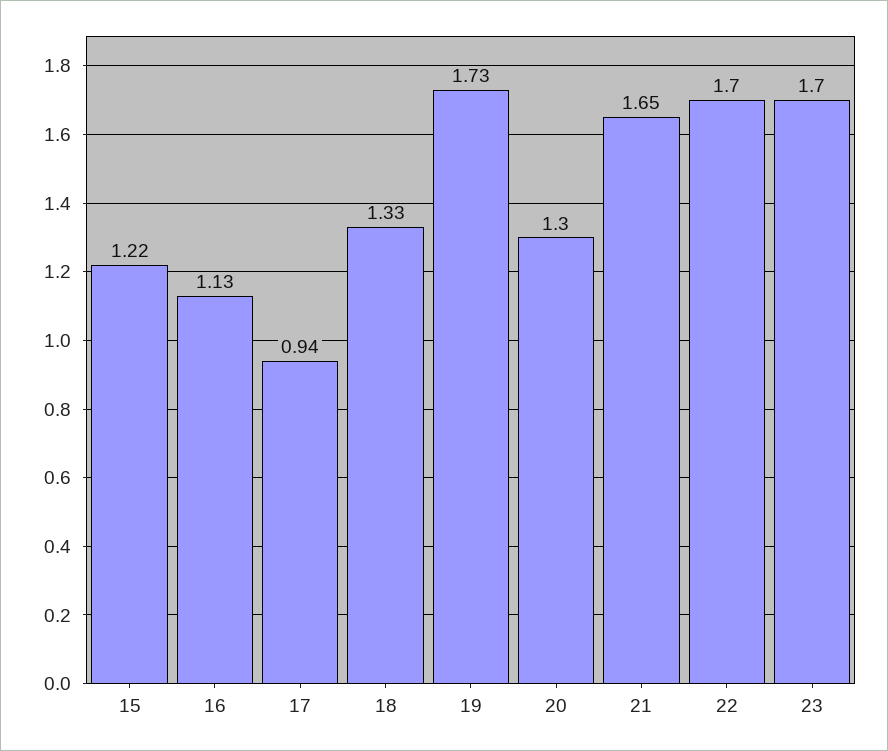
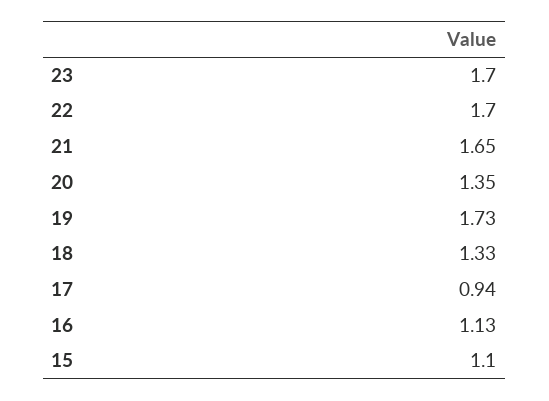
15: 1.22 -> 1.1
20: 1.3 -> 1.35

